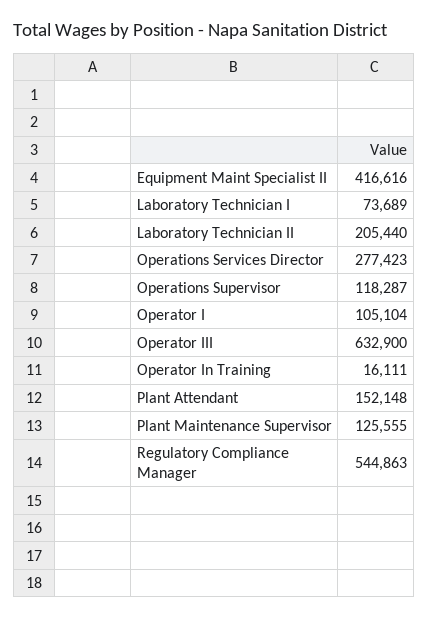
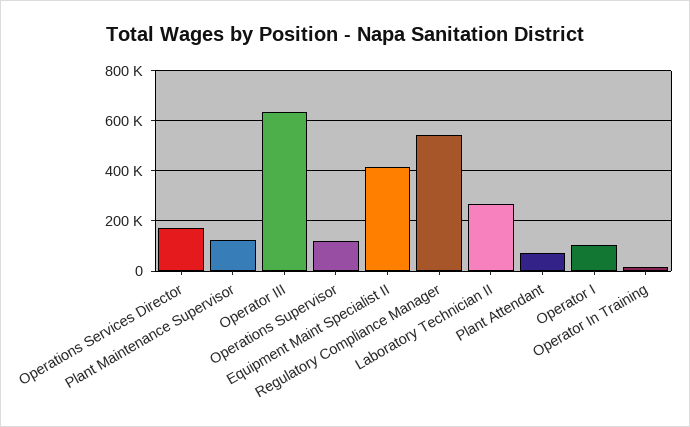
Laboratory Technician I: 73689 -> none
Laboratory Technician II: 205440 -> 275000
Operations Services Director: 277423 -> 175000
Plant Attendant: 152148 -> 75000

